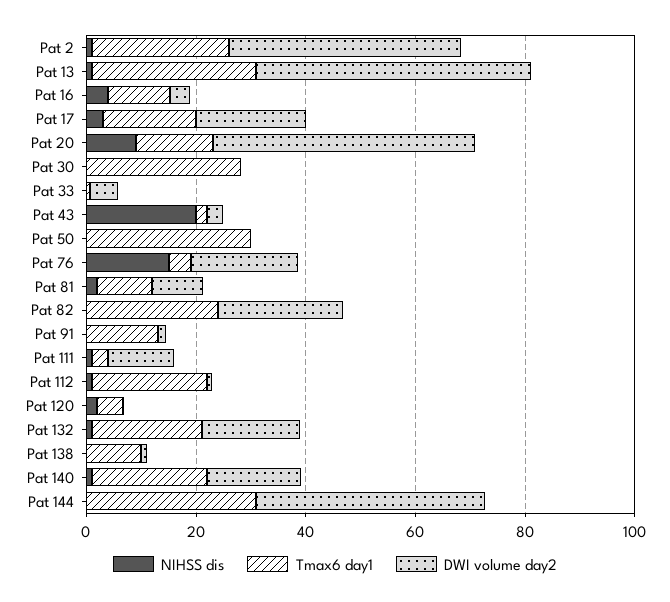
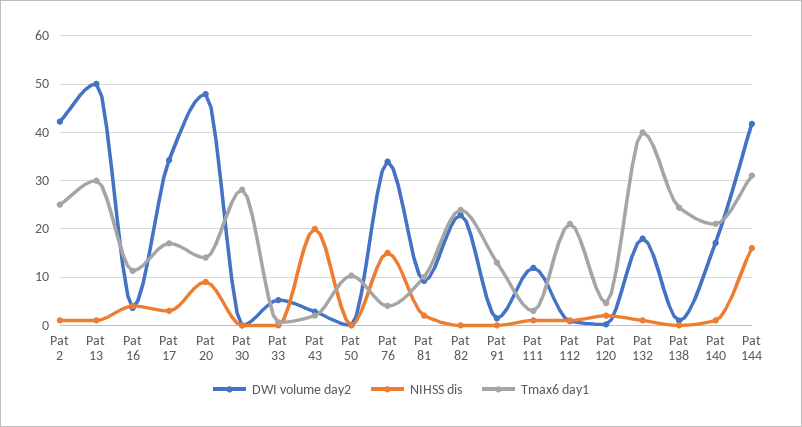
DWI volume day2, Pat 17: 20 -> 34
Tmax6 day1, Pat 50: 30 -> 10
DWI volume day2, Pat 76: 20 -> 34
Tmax6 day1, Pat 132: 20 -> 40
Tmax6 day1, Pat 138: 10 -> 24
NIHSS dis, Pat 144: 0 -> 16

